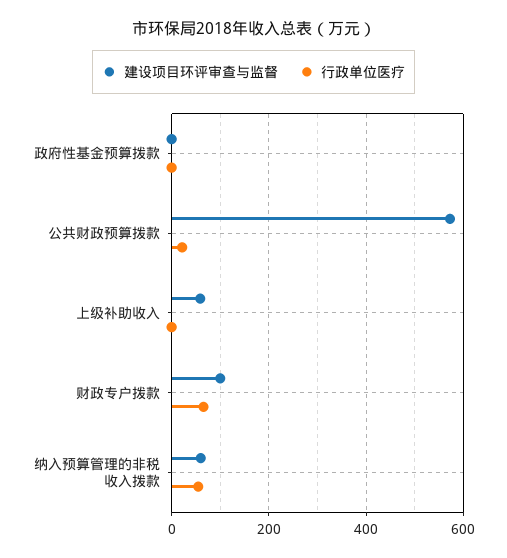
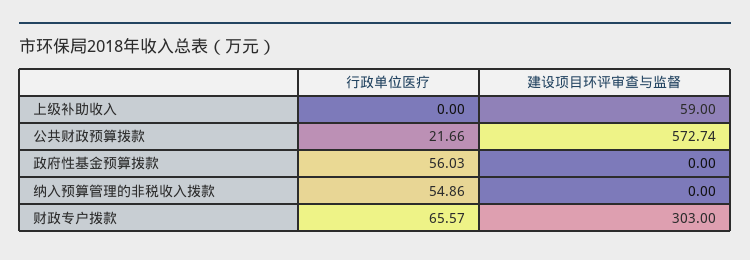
行政单位医疗, 政府性基金预算拨款: 0 -> 56.03
建设项目环评审查与监督, 财政专户拨款: 100 -> 303
建设项目环评审查与监督, 纳入预算管理的非税收入拨款: 60 -> 0

